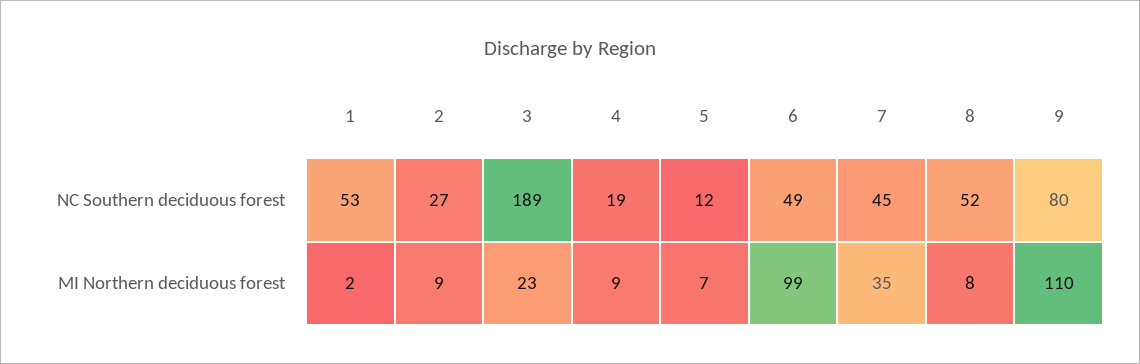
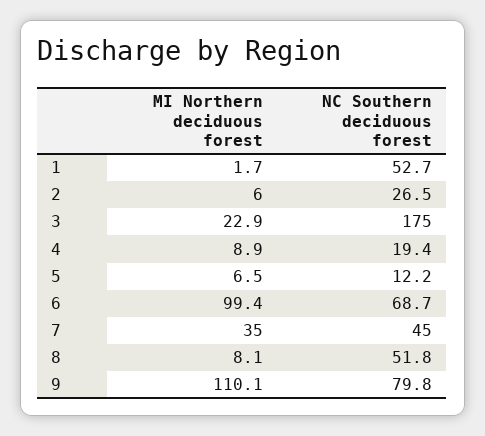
3, NC Southern deciduous forest: 189 -> 175
6, NC Southern deciduous forest: 49 -> 68.7
2, MI Northern deciduous forest: 9 -> 6

